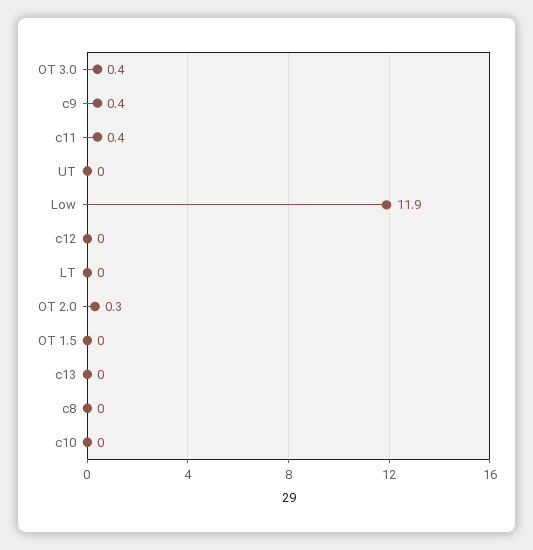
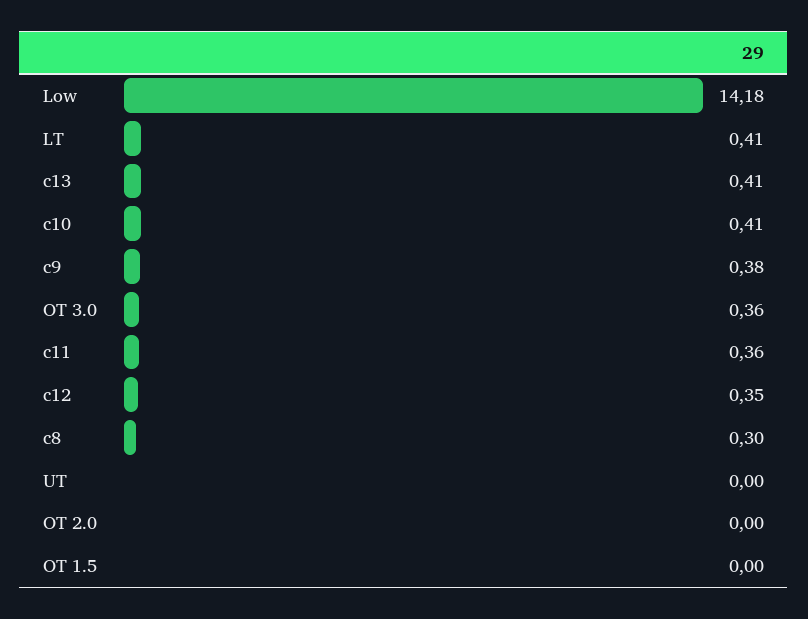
Low: 11.9 -> 14.18
c12: 0 -> 0.35
LT: 0 -> 0.41
OT 2.0: 0.3 -> 0
c13: 0 -> 0.41
c8: 0 -> 0.3
c10: 0 -> 0.41

